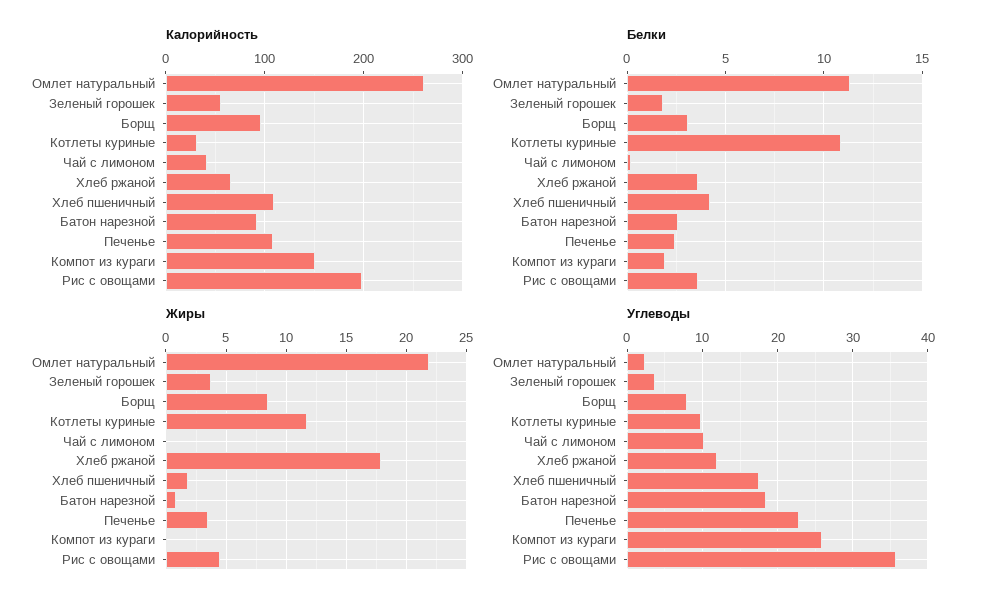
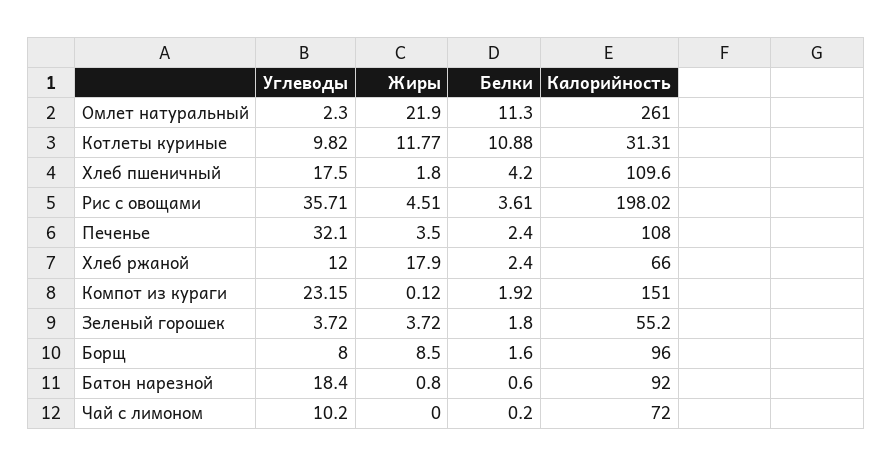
Калорийность, Чай с лимоном: 40 -> 72
Белки, Борщ: 3 -> 1.6
Белки, Хлеб ржаной: 3.5 -> 2.4
Белки, Батон нарезной: 2.5 -> 0.6
Углеводы, Печенье: 23 -> 32.1
Углеводы, Компот из кураги: 26 -> 23.15

